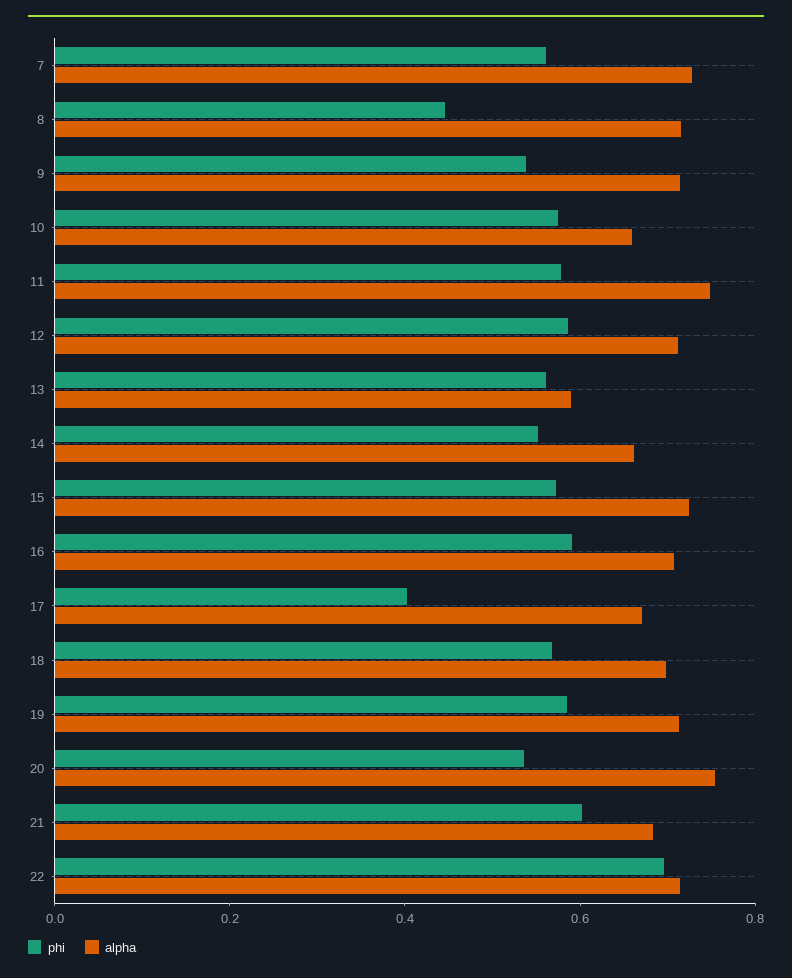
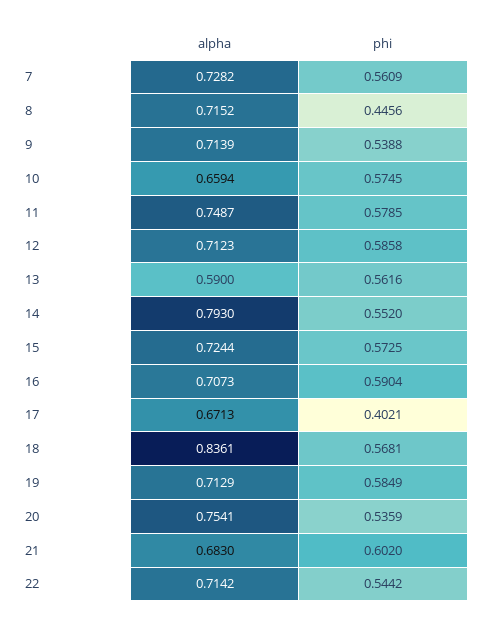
alpha, 14: 0.65 -> 0.793
alpha, 18: 0.7 -> 0.8361
phi, 22: 0.7 -> 0.5442

